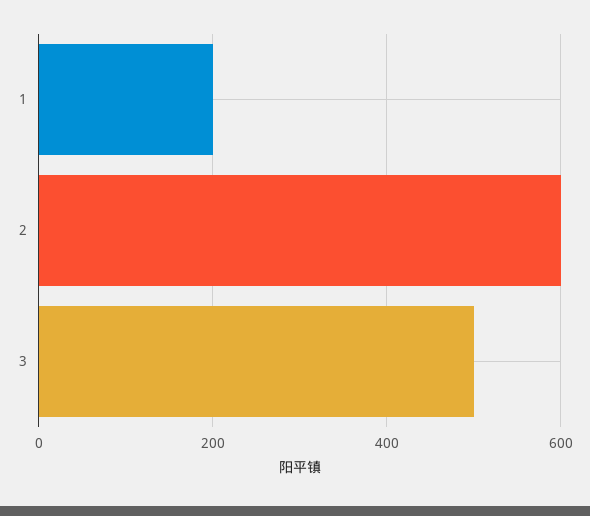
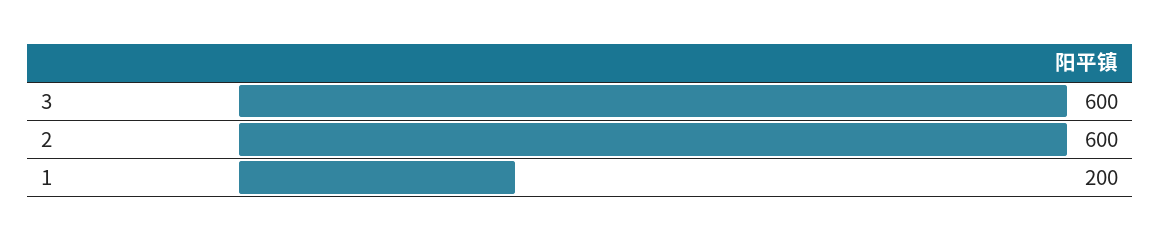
3: 500 -> 600

